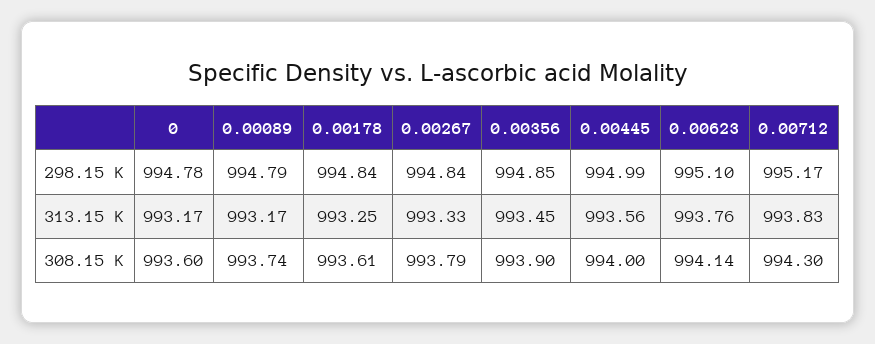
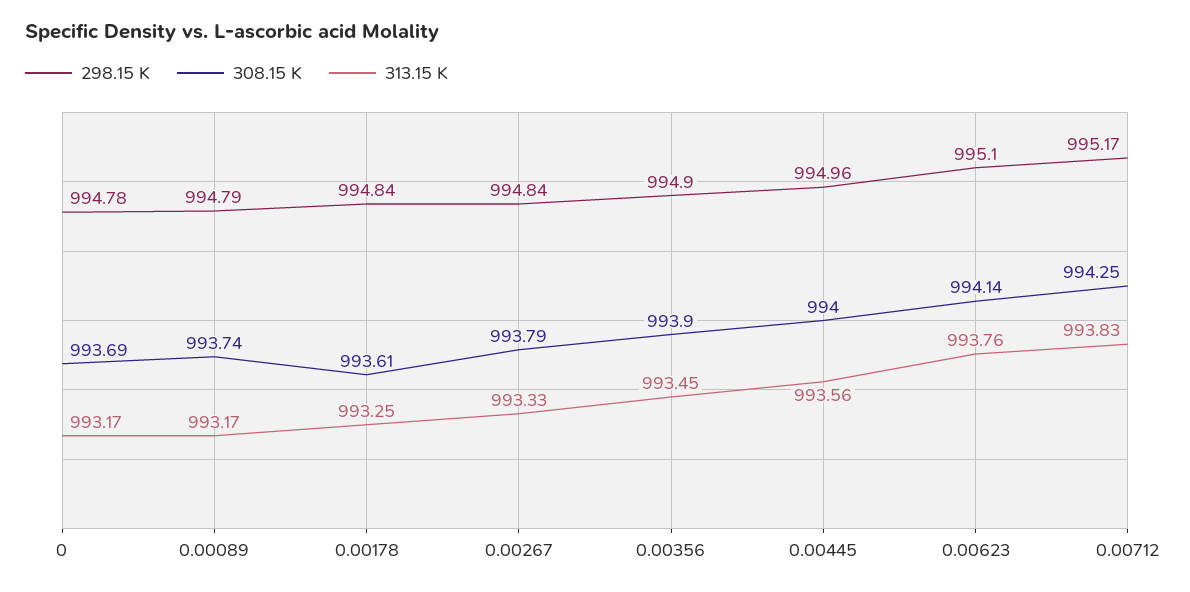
298.15 K, 0.00356: 994.85 -> 994.9
298.15 K, 0.00445: 994.99 -> 994.96
308.15 K, 0: 993.6 -> 993.69
308.15 K, 0.00712: 994.3 -> 994.25

